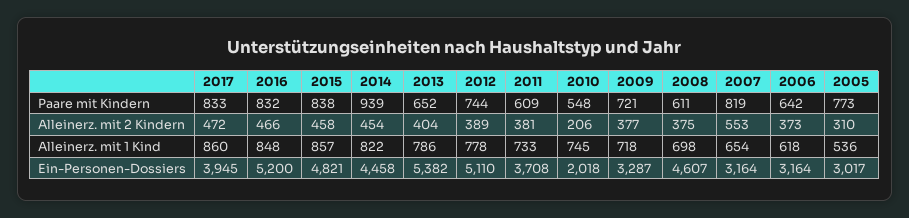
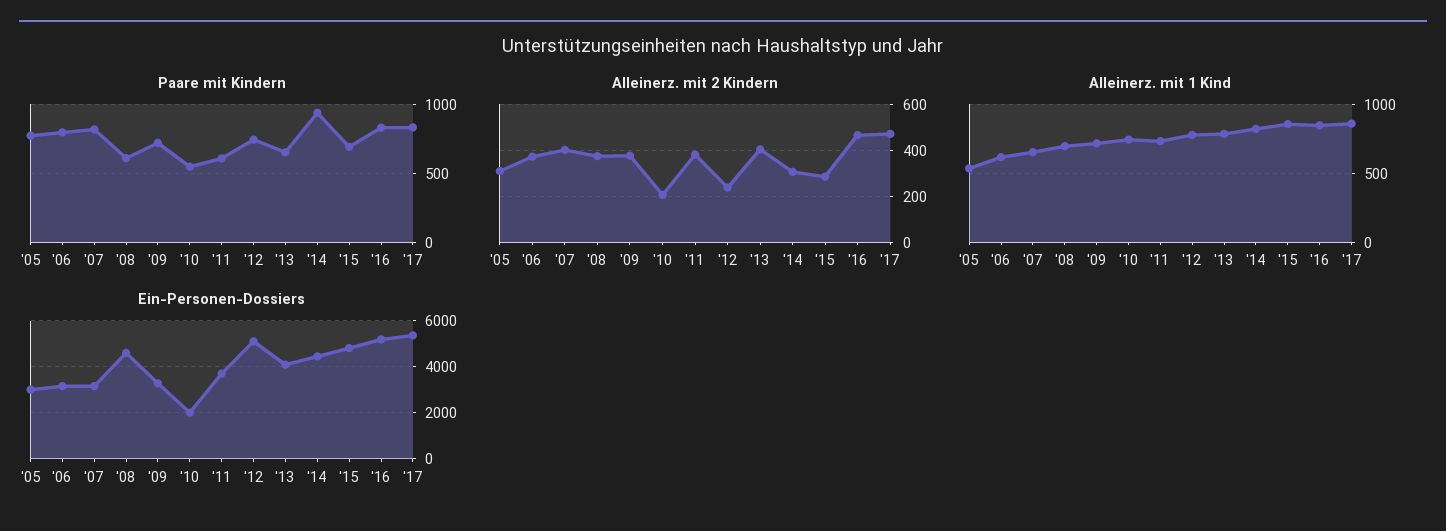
Paare mit Kindern, 2015: 838 -> 700
Paare mit Kindern, 2006: 642 -> 800
Alleinerz. mit 2 Kindern, 2015: 458 -> 300
Alleinerz. mit 2 Kindern, 2014: 454 -> 300
Alleinerz. mit 2 Kindern, 2012: 389 -> 250
Alleinerz. mit 2 Kindern, 2007: 553 -> 400
Ein-Personen-Dossiers, 2017: 3945 -> 5500
Ein-Personen-Dossiers, 2013: 5382 -> 4000

